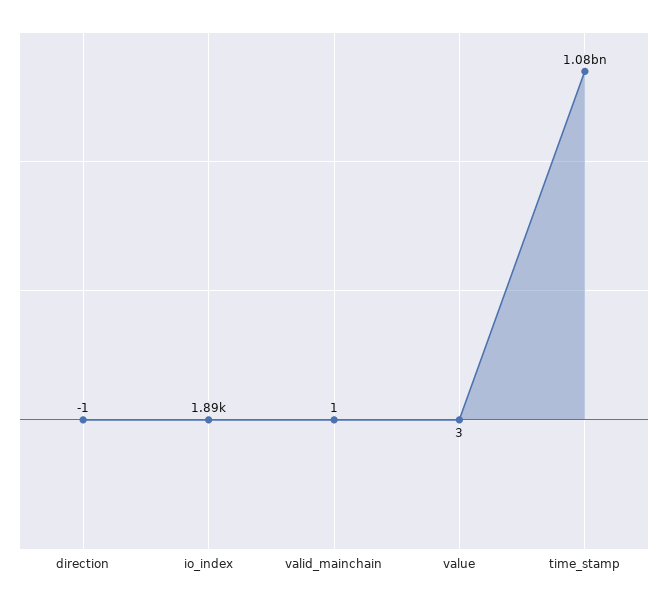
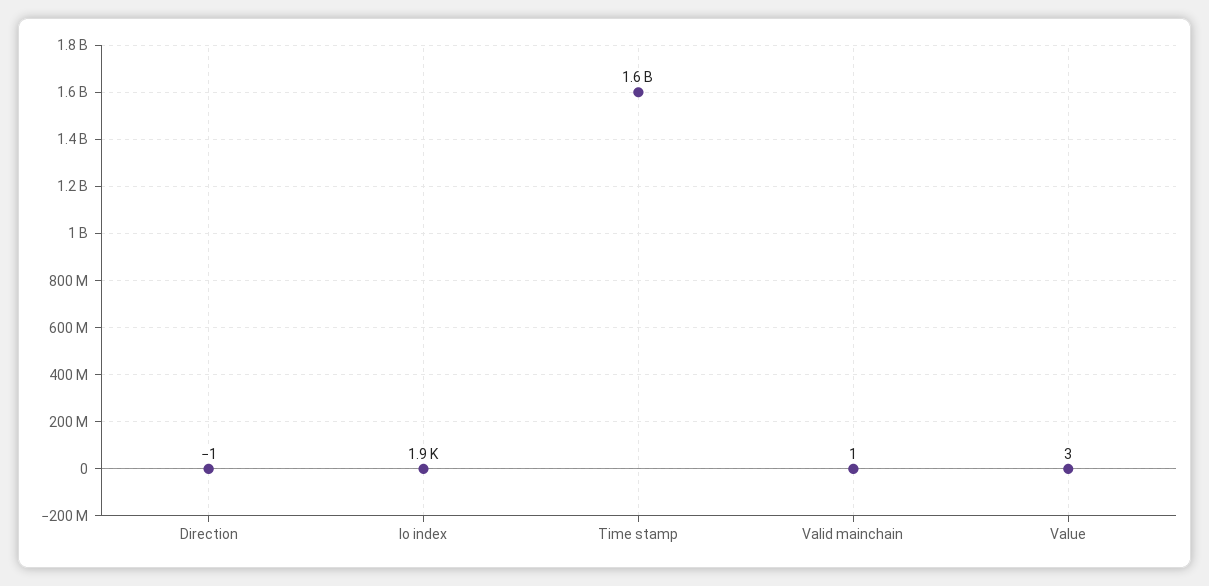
time_stamp: 1080000000 -> 1600000000

